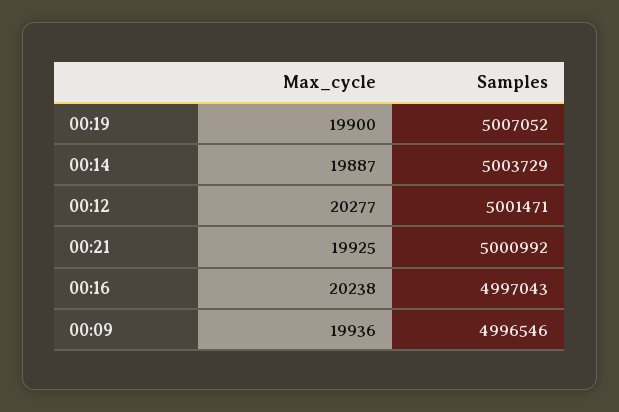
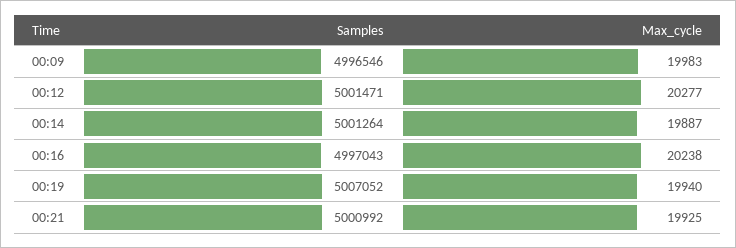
Max_cycle, 00:19: 19900 -> 19940
Samples, 00:14: 5003729 -> 5001264
Max_cycle, 00:09: 19936 -> 19983

